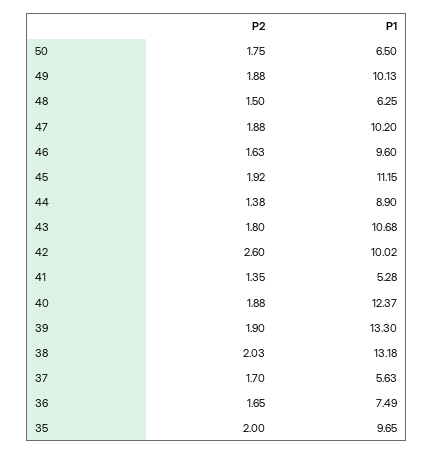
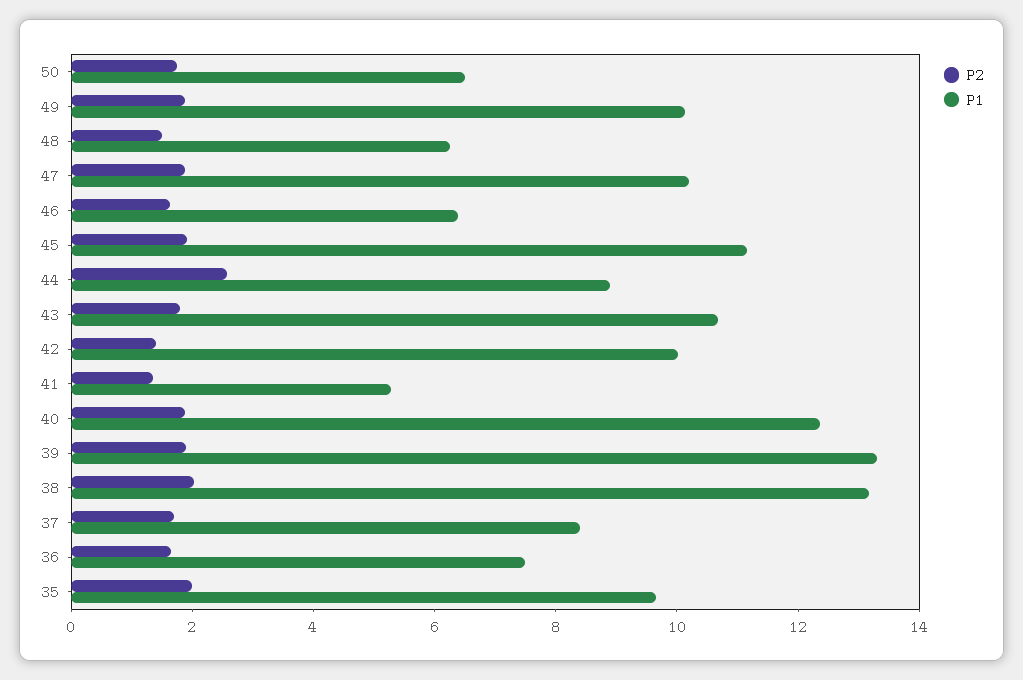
P1, 46: 9.6 -> 6.5
P2, 44: 1.38 -> 2.5
P2, 42: 2.6 -> 1.5
P1, 37: 5.63 -> 8.5

